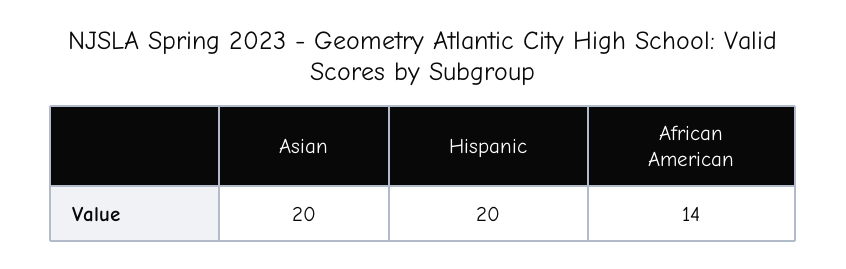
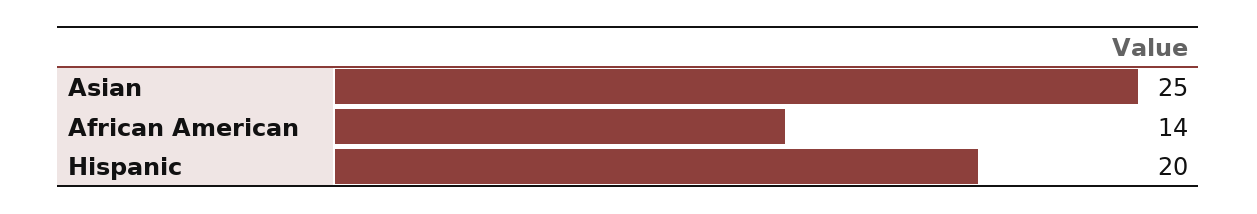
Asian: 20 -> 25

